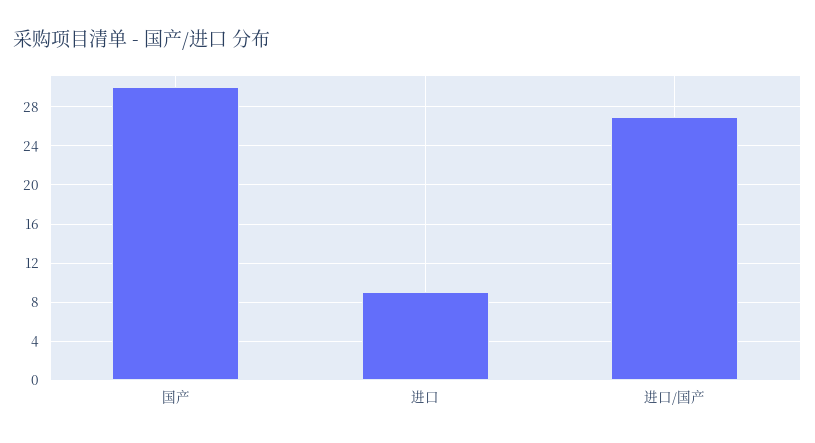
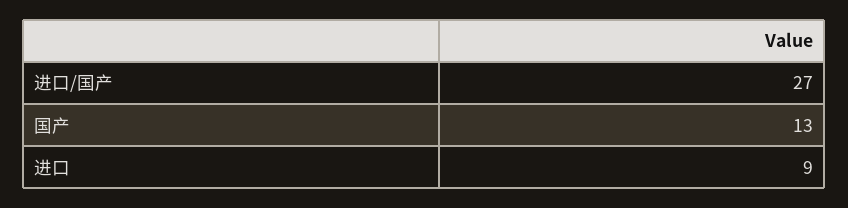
国产: 30 -> 13

